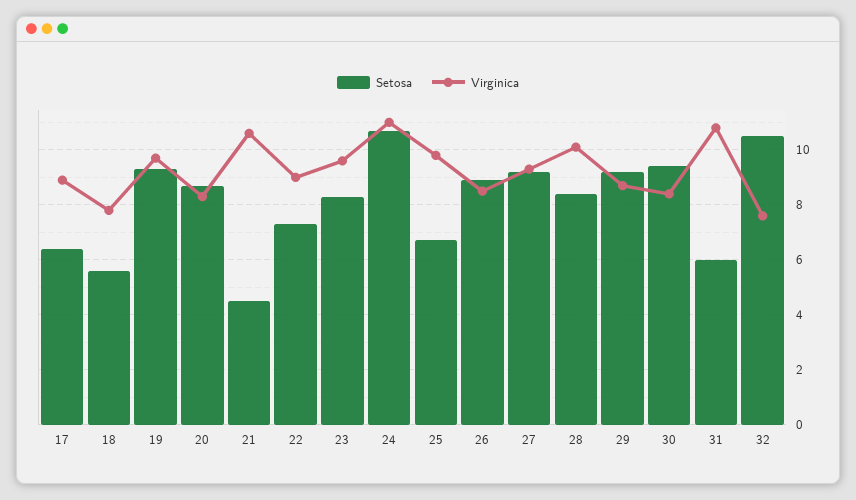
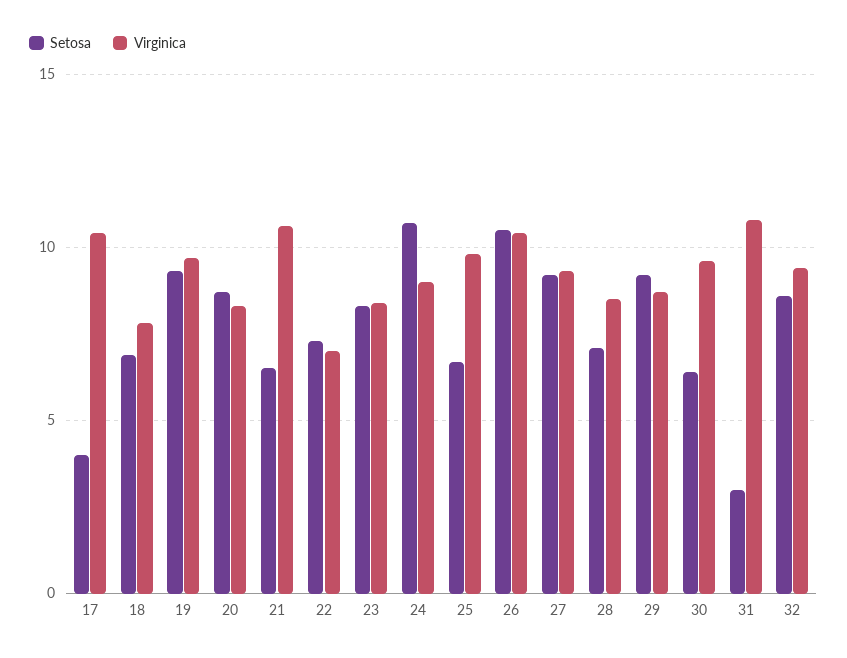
Setosa, 17: 6.5 -> 4
Virginica, 17: 9 -> 10.5
Setosa, 18: 5.5 -> 7
Setosa, 21: 4.5 -> 6.5
Virginica, 22: 9 -> 7
Virginica, 23: 9.5 -> 8.5
Virginica, 24: 11 -> 9
Setosa, 26: 9 -> 10.5
Virginica, 26: 8.5 -> 10.5
Setosa, 28: 8.5 -> 7
Virginica, 28: 10 -> 8.5
Setosa, 30: 9.5 -> 6.5
Virginica, 30: 8.5 -> 9.5
Setosa, 31: 6 -> 3
Setosa, 32: 10.5 -> 8.5
Virginica, 32: 7.5 -> 9.5

